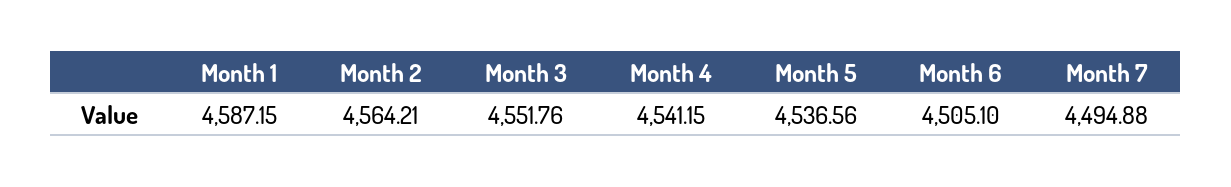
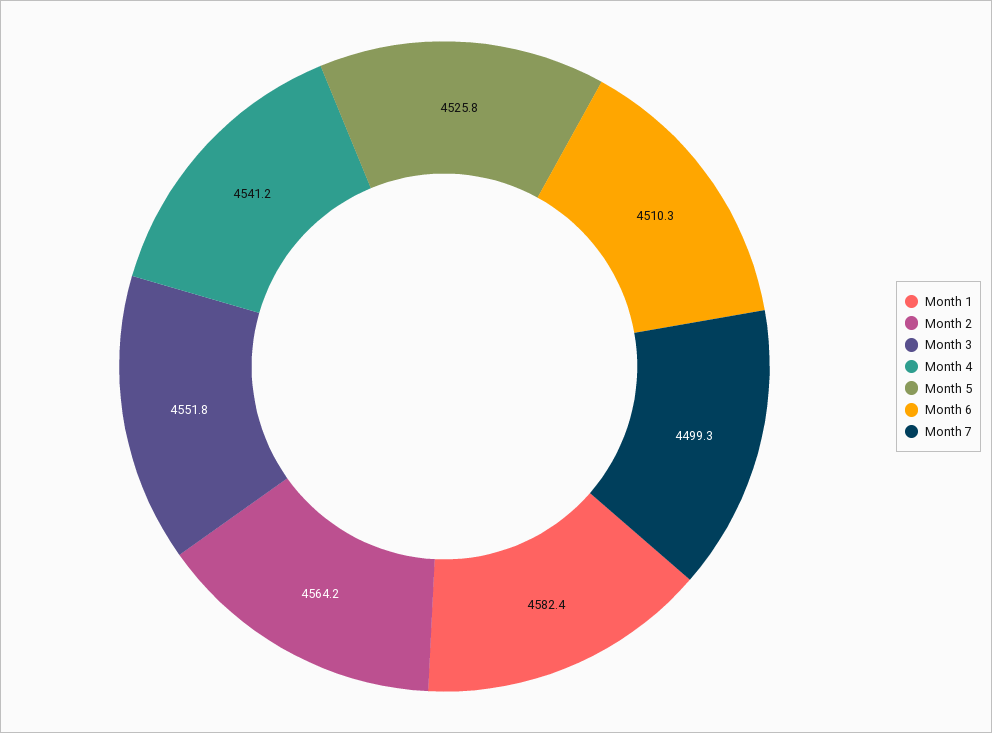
Month 1: 4587.15 -> 4582.4
Month 5: 4536.56 -> 4525.8
Month 6: 4505.1 -> 4510.3
Month 7: 4494.88 -> 4499.3

